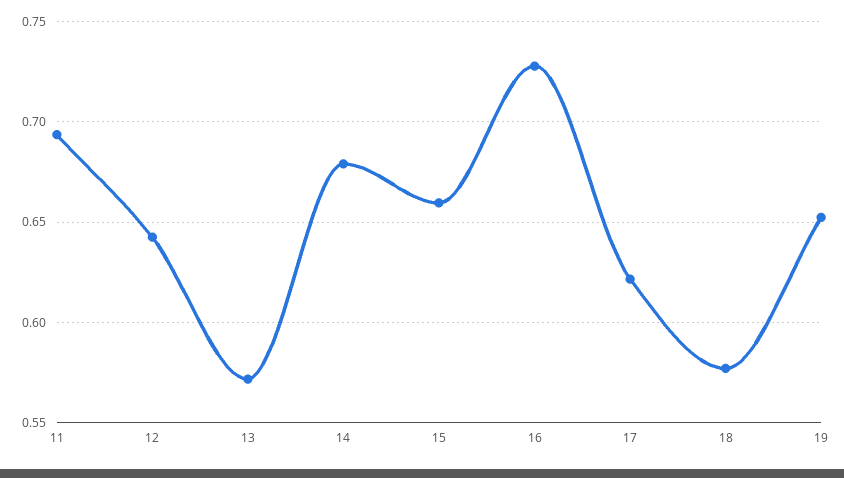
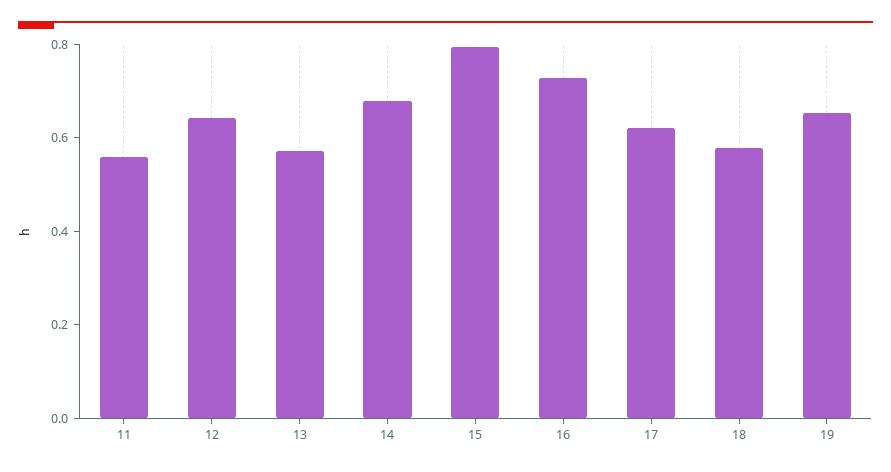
11: 0.695 -> 0.55
15: 0.66 -> 0.8

